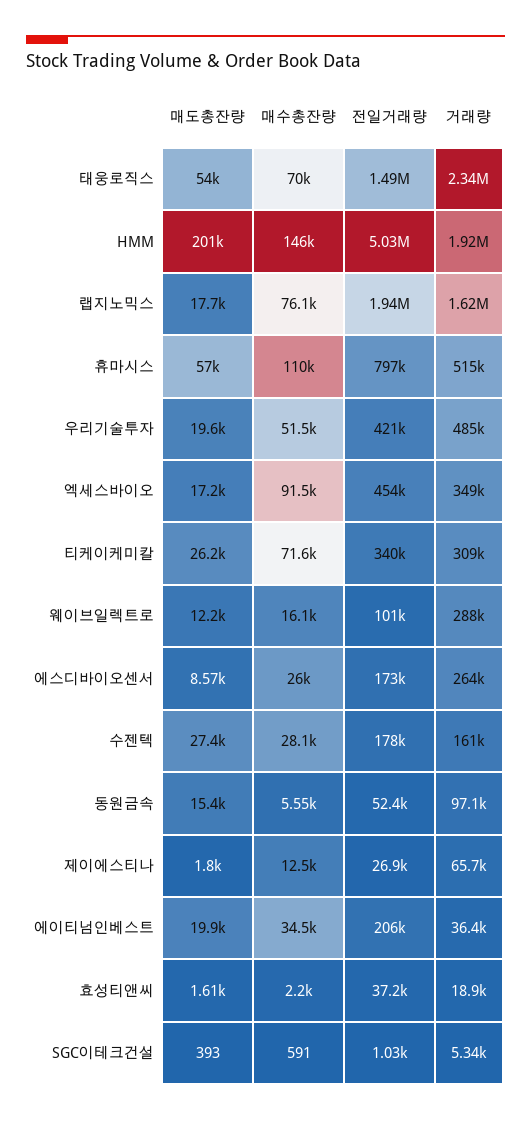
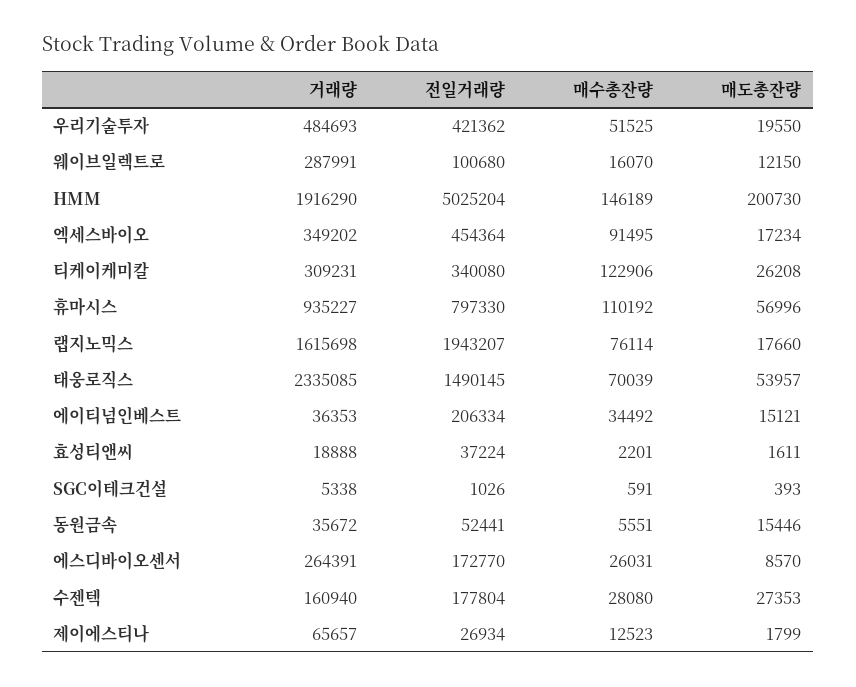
거래량, 휴마시스: 515000 -> 935227
매수총잔량, 티케이케미칼: 71600 -> 122906
거래량, 동원금속: 97100 -> 35672
매도총잔량, 에이티넘인베스트: 19900 -> 15121

